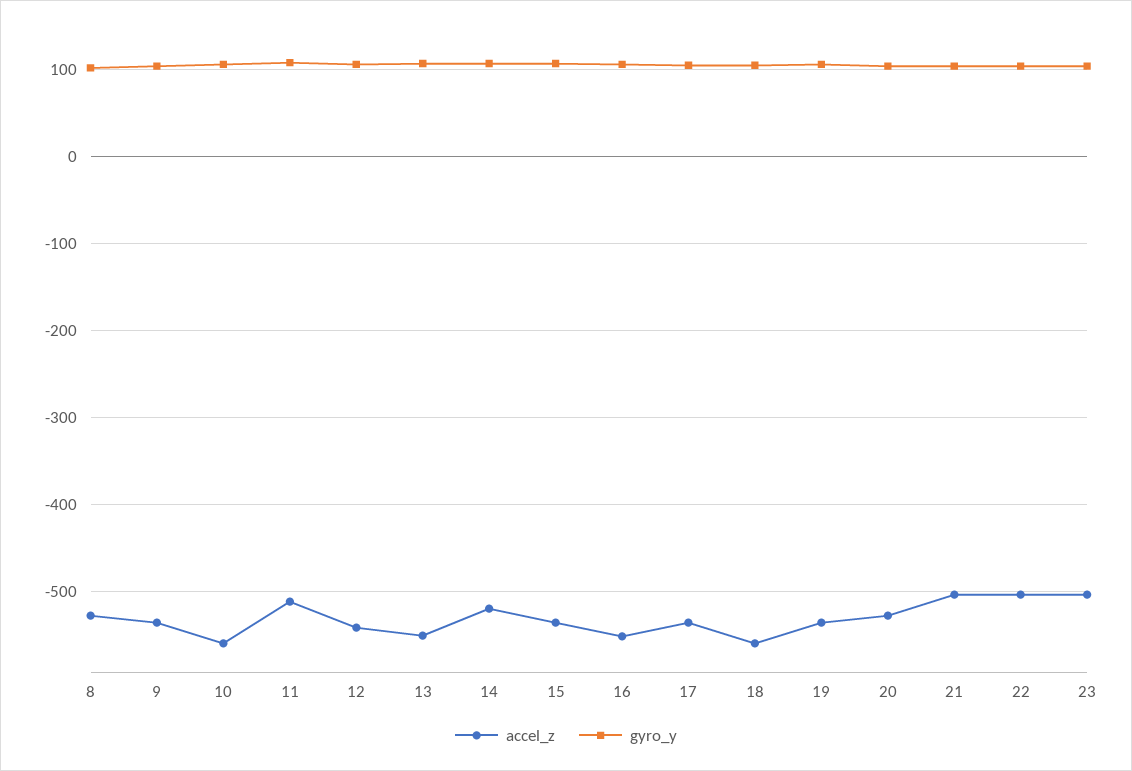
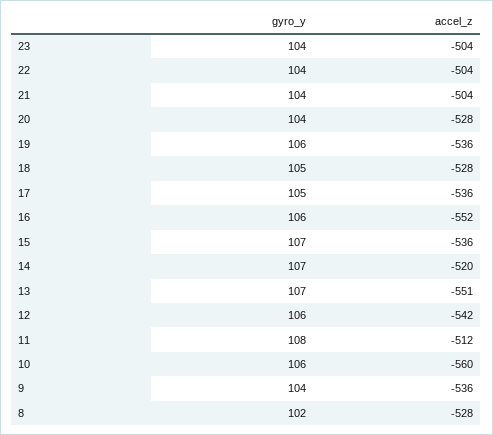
accel_z, 18: -560 -> -528

